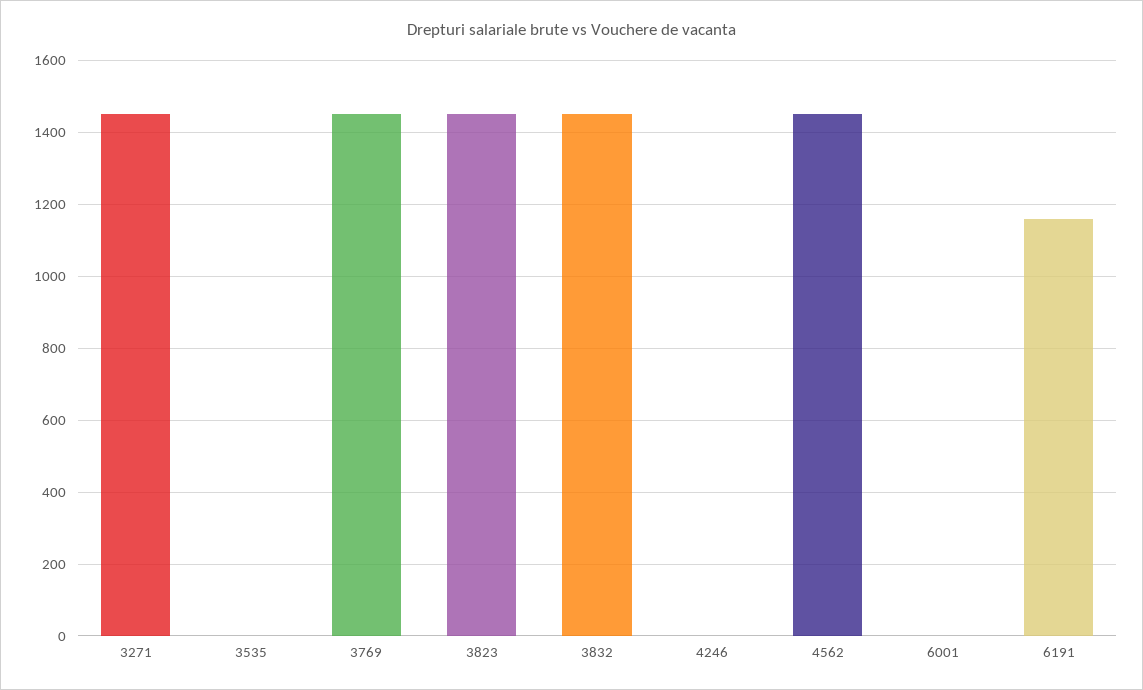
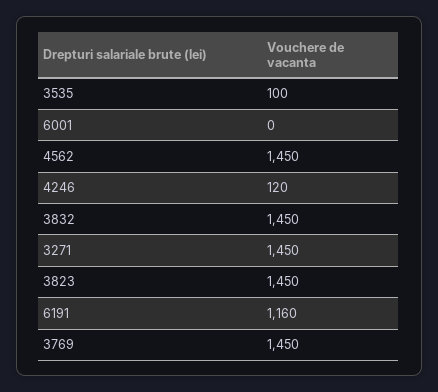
3535: 0 -> 100
4246: 0 -> 120

